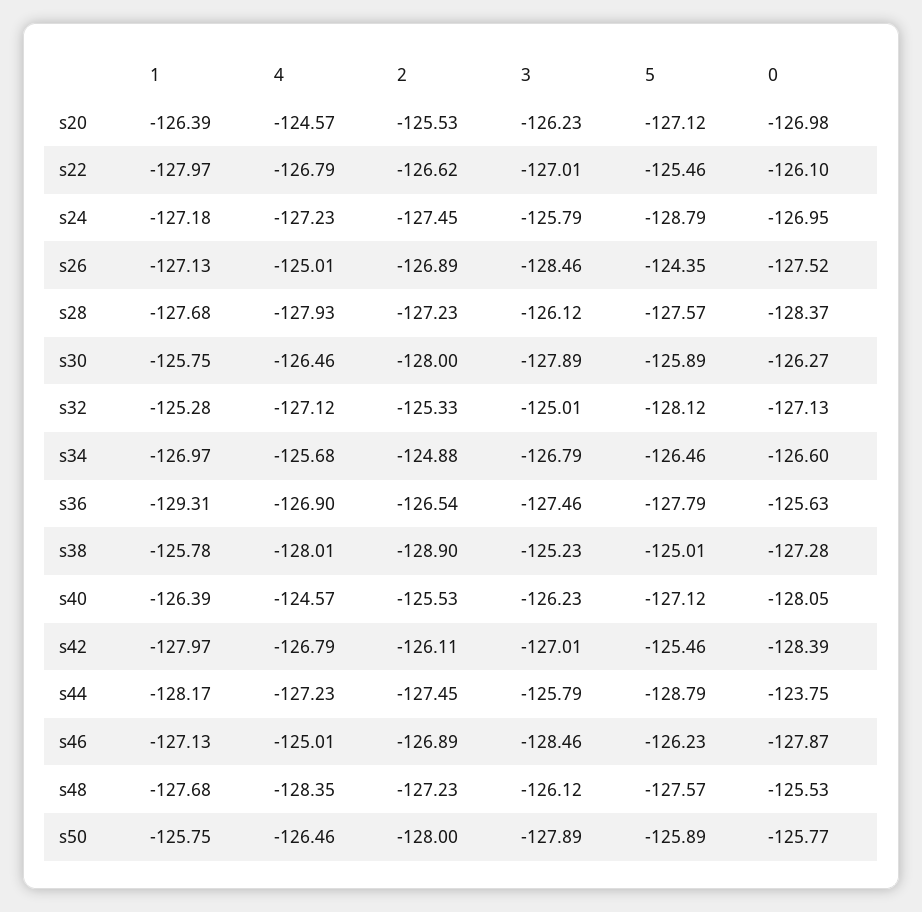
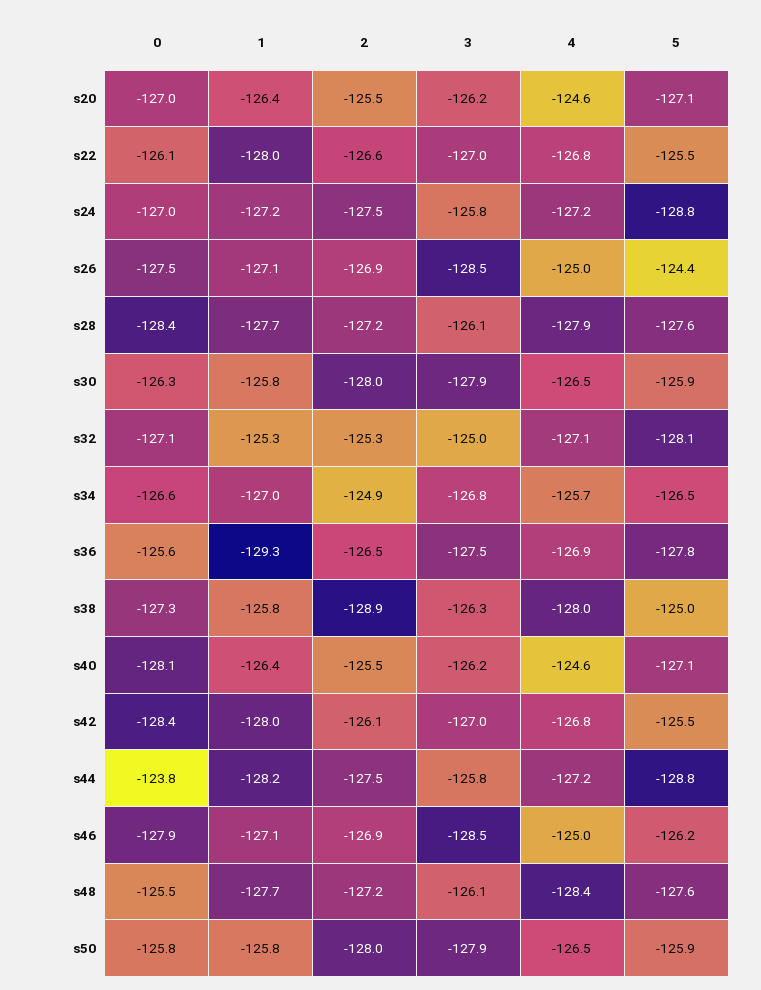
3, s38: -125.23 -> -126.3

